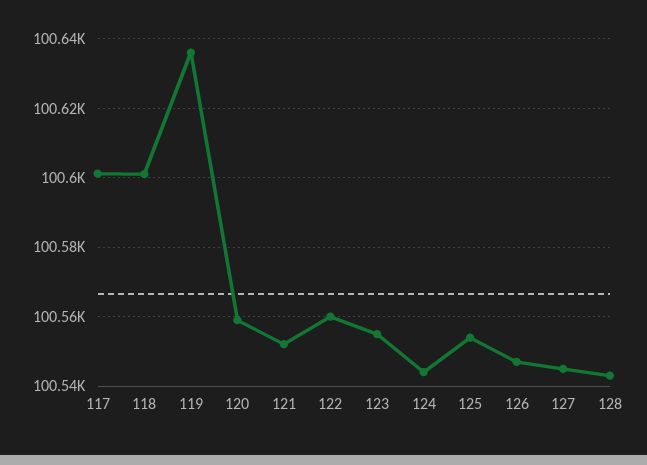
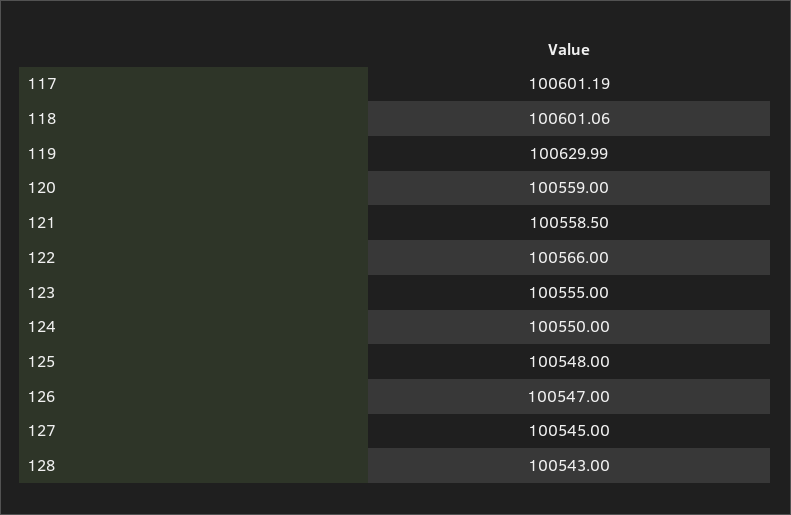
119: 100636 -> 100629.99
121: 100552 -> 100558.5
122: 100560 -> 100566
124: 100544 -> 100550
125: 100554 -> 100548

